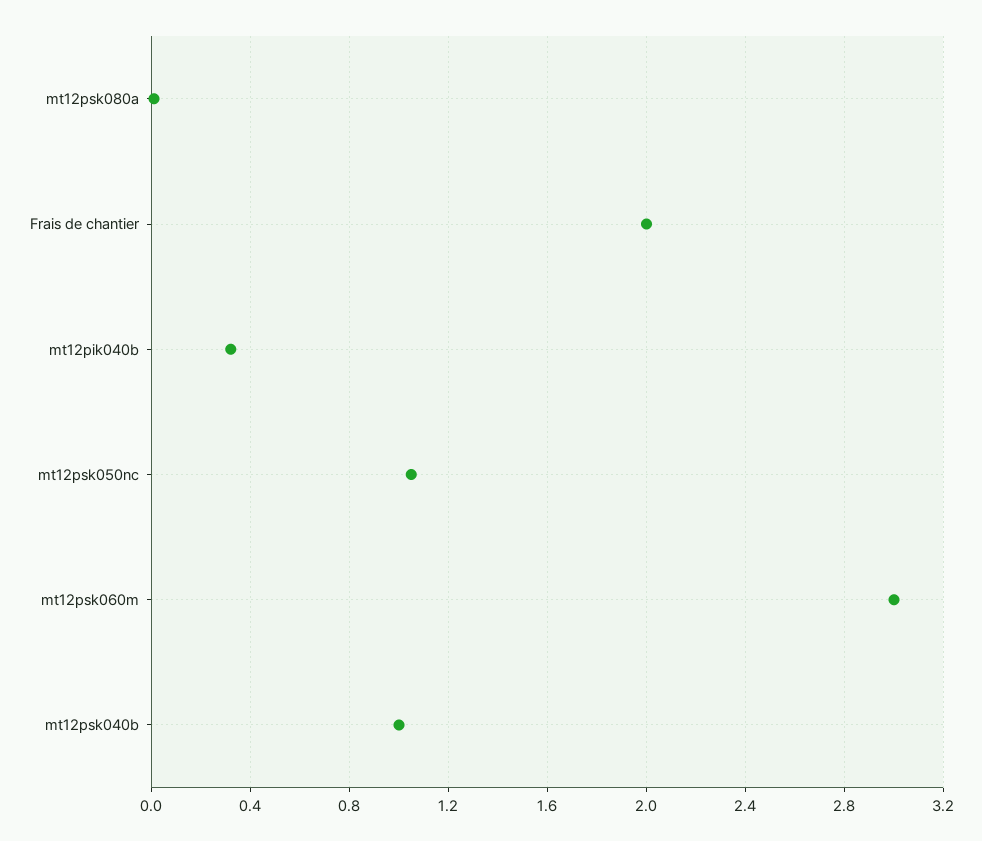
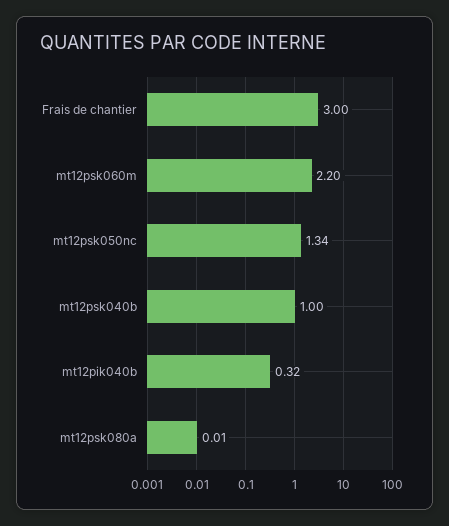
Frais de chantier: 2 -> 3
mt12psk050nc: 1.05 -> 1.34
mt12psk060m: 3 -> 2.2

